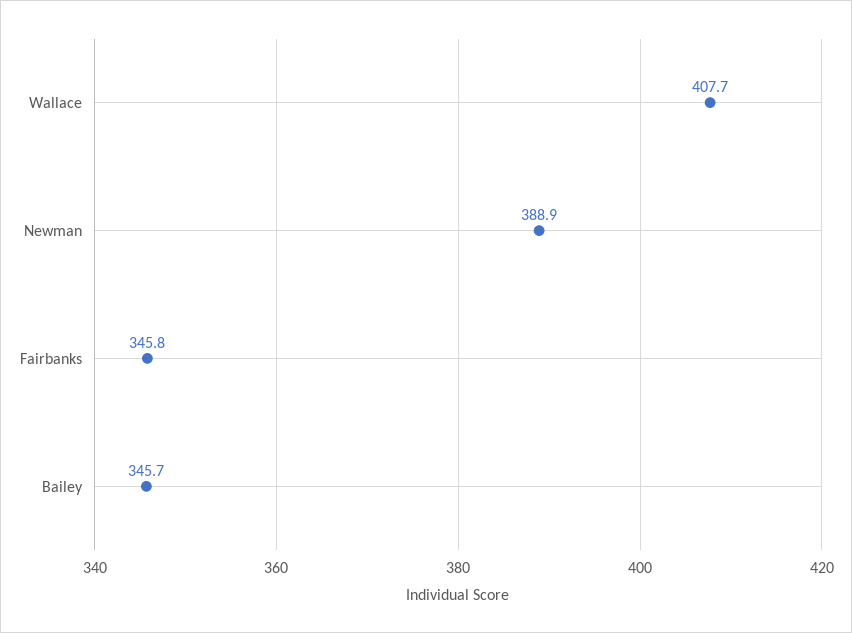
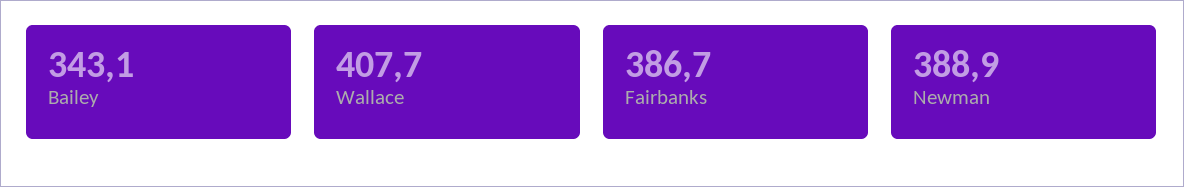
Fairbanks: 345.8 -> 386.7
Bailey: 345.7 -> 343.1

